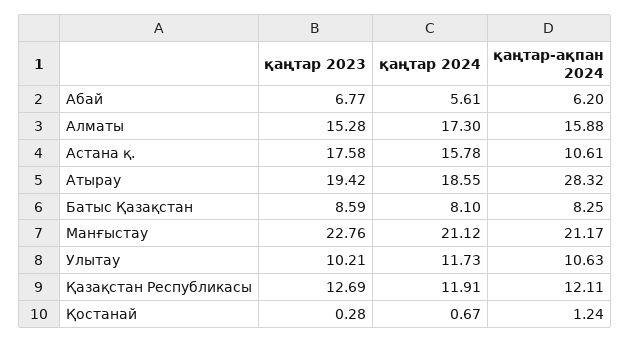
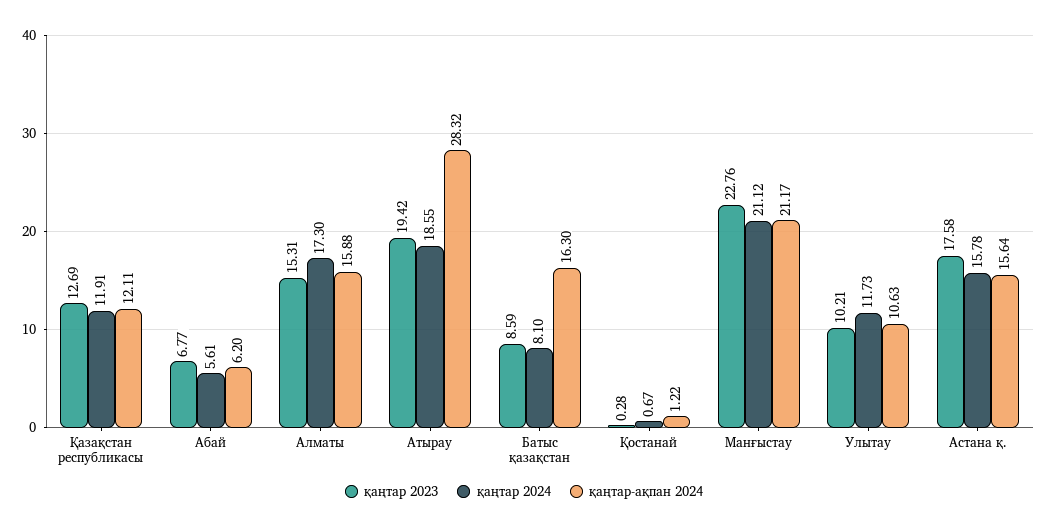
қаңтар 2023, Алматы: 15.28 -> 15.31
қаңтар-ақпан 2024, Астана қ.: 10.61 -> 15.64
қаңтар-ақпан 2024, Батыс Қазақстан: 8.25 -> 16.3
қаңтар-ақпан 2024, Қостанай: 1.24 -> 1.22

